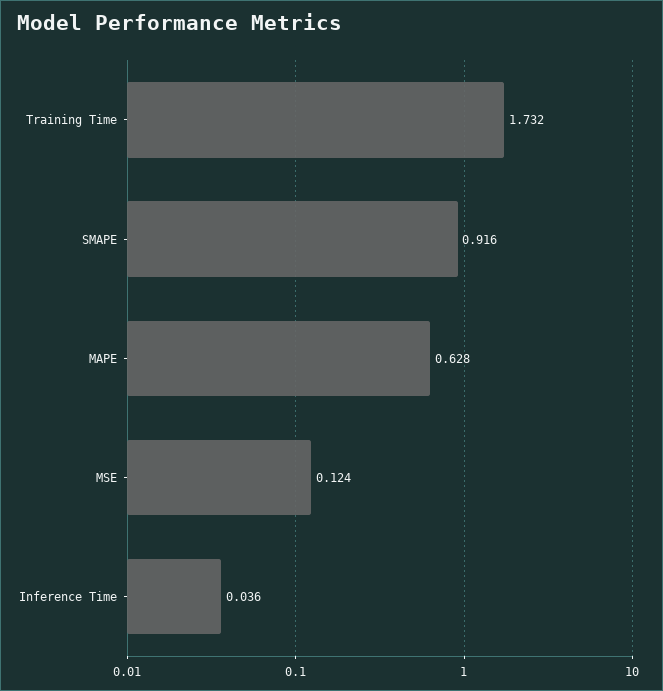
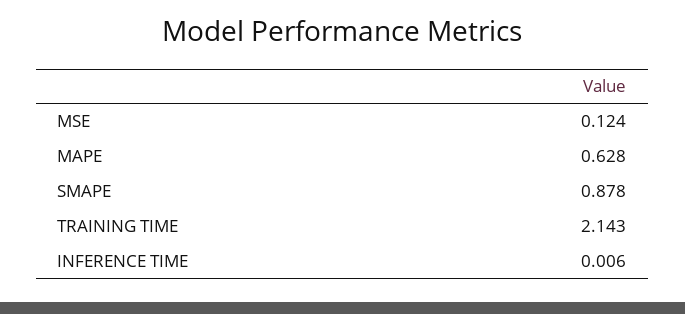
Training Time: 1.732 -> 2.143
SMAPE: 0.916 -> 0.878
Inference Time: 0.036 -> 0.006

